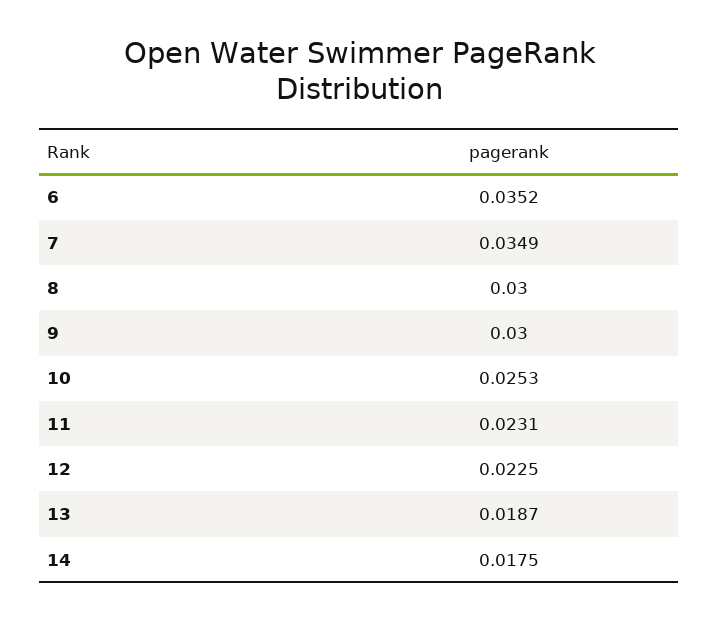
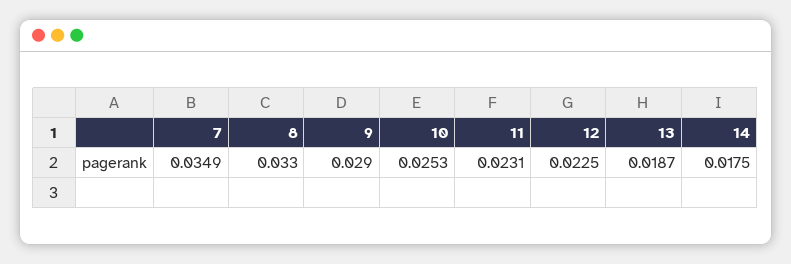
6: 0.0352 -> none
8: 0.03 -> 0.033
9: 0.03 -> 0.029

